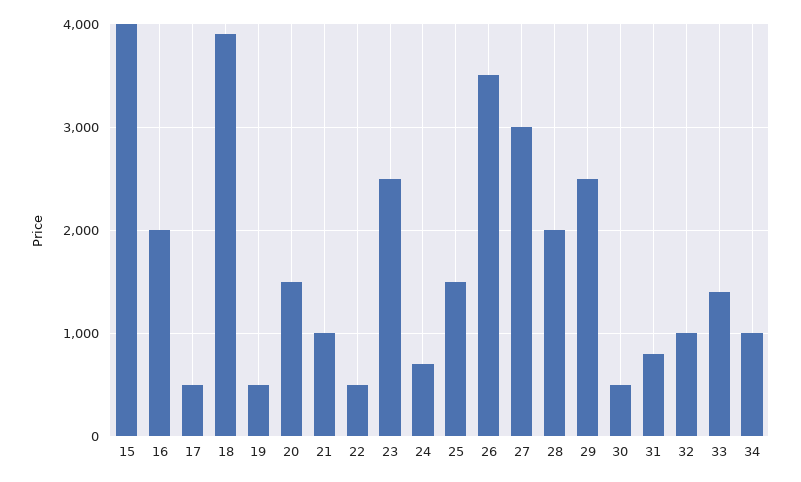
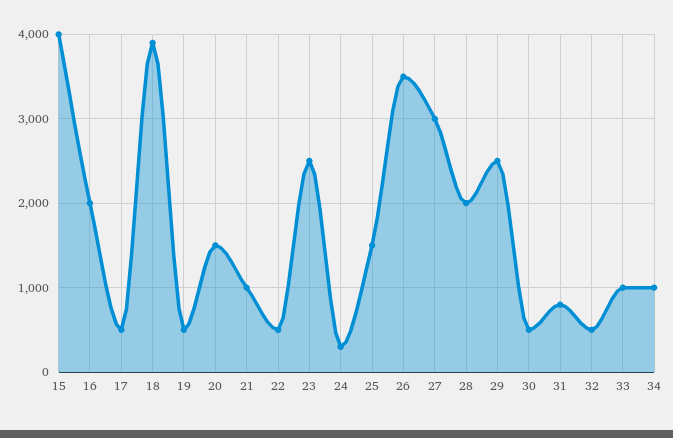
24: 700 -> 300
32: 1000 -> 500
33: 1400 -> 1000

